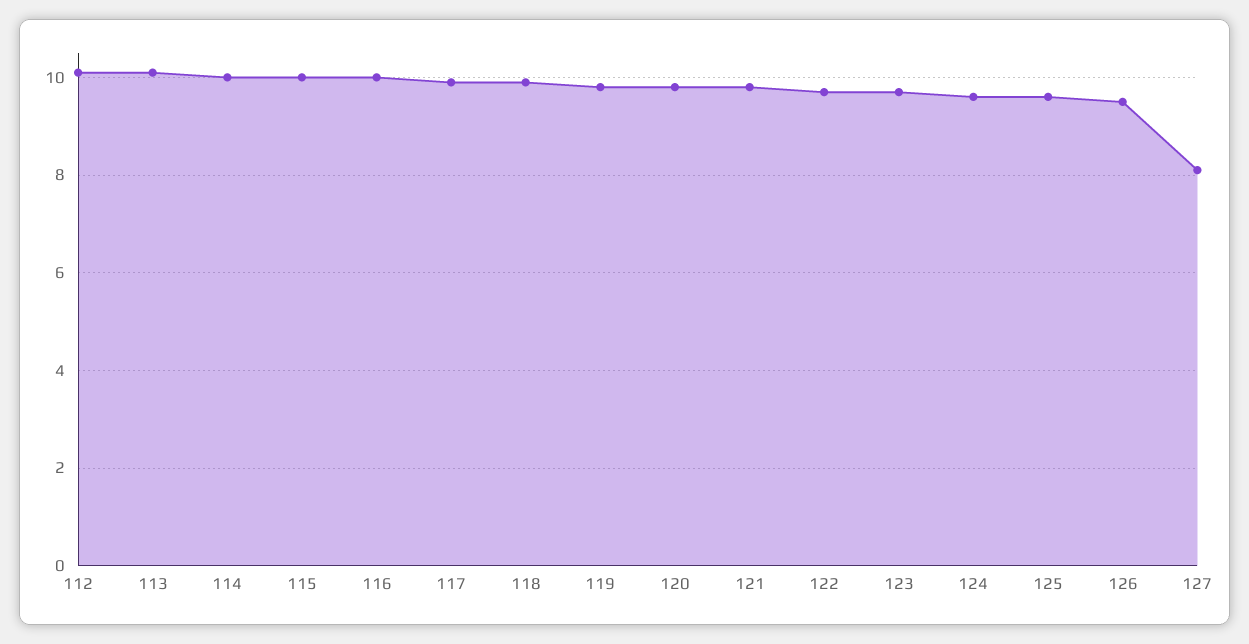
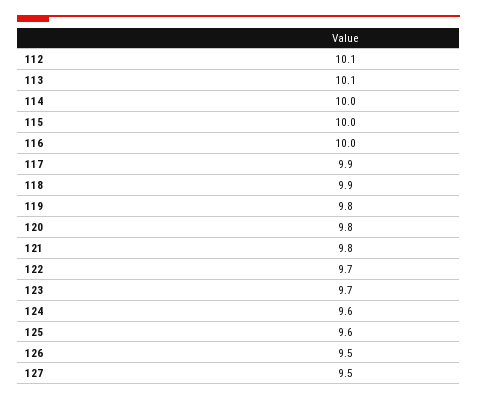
127: 8 -> 9.5

